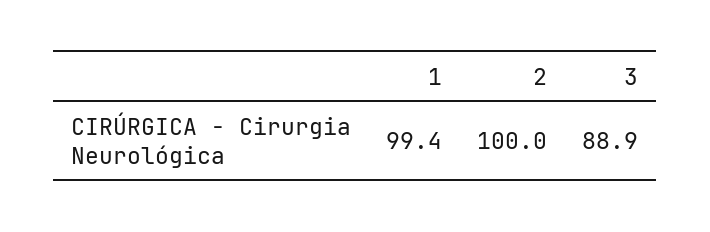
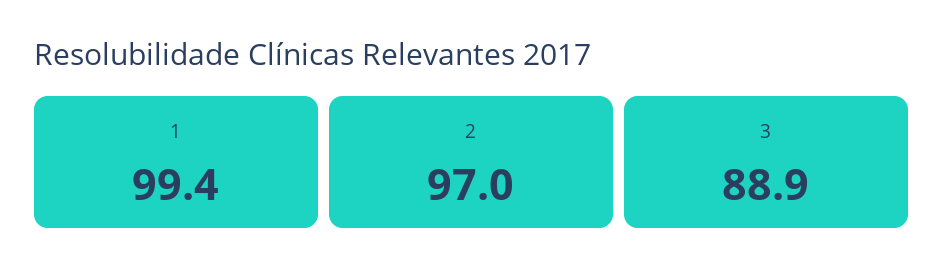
2: 100 -> 97

